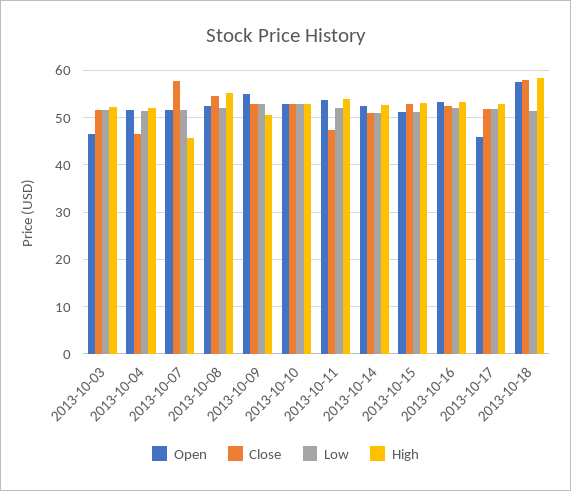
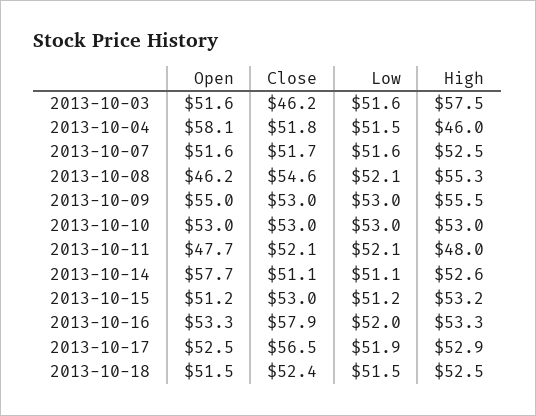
Open, 2013-10-03: 46 -> 51.6
Close, 2013-10-03: 52 -> 46.2
High, 2013-10-03: 52 -> 57.5
Open, 2013-10-04: 52 -> 58.1
Close, 2013-10-04: 46 -> 51.8
High, 2013-10-04: 52 -> 46
Close, 2013-10-07: 58 -> 51.7
High, 2013-10-07: 46 -> 52.5
Open, 2013-10-08: 52 -> 46.2
High, 2013-10-09: 50 -> 55.5
Open, 2013-10-11: 54 -> 47.7
Close, 2013-10-11: 48 -> 52.1
High, 2013-10-11: 54 -> 48
Open, 2013-10-14: 52 -> 57.7
Close, 2013-10-16: 52 -> 57.9
Open, 2013-10-17: 46 -> 52.5
Close, 2013-10-17: 52 -> 56.5
Open, 2013-10-18: 58 -> 51.5
Close, 2013-10-18: 58 -> 52.4
High, 2013-10-18: 58 -> 52.5

